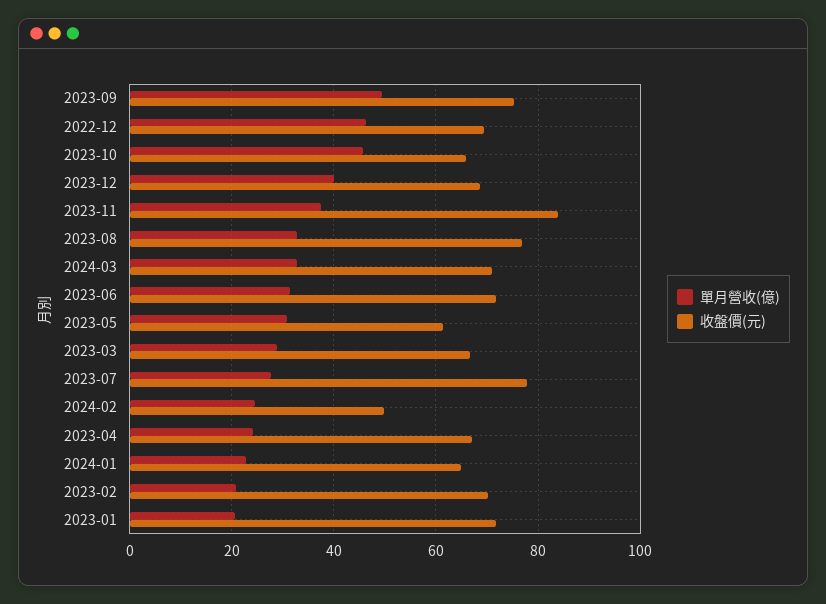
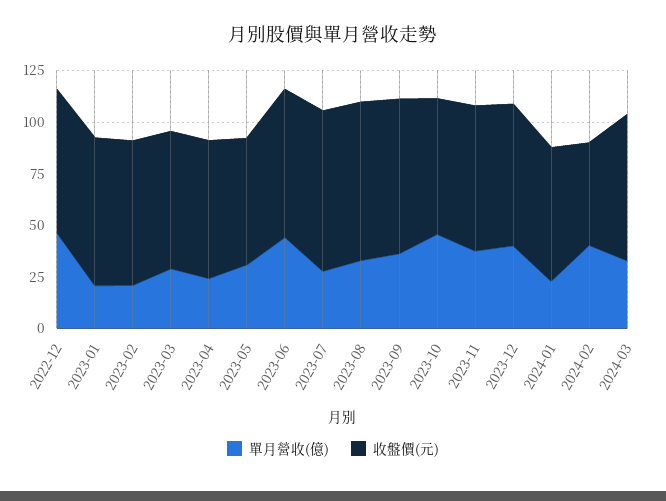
單月營收(億), 2023-09: 50 -> 35
收盤價(元), 2023-11: 84 -> 70
單月營收(億), 2023-06: 32 -> 45
單月營收(億), 2024-02: 24 -> 40

